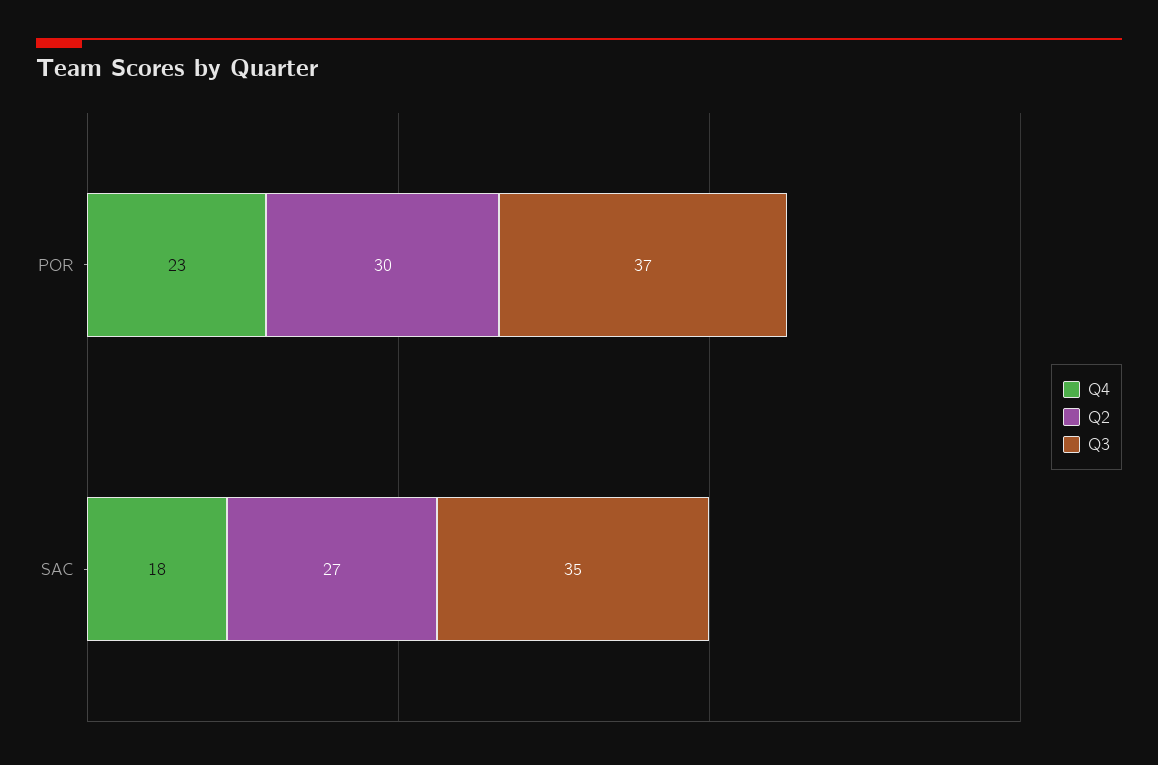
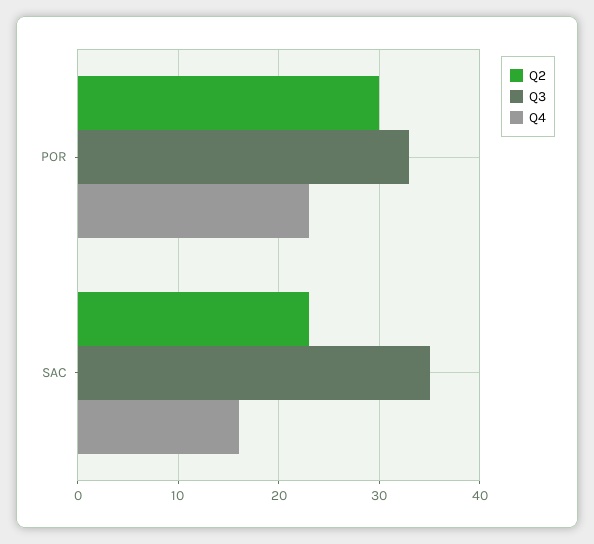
Q3, POR: 37 -> 33
Q4, SAC: 18 -> 16
Q2, SAC: 27 -> 23

